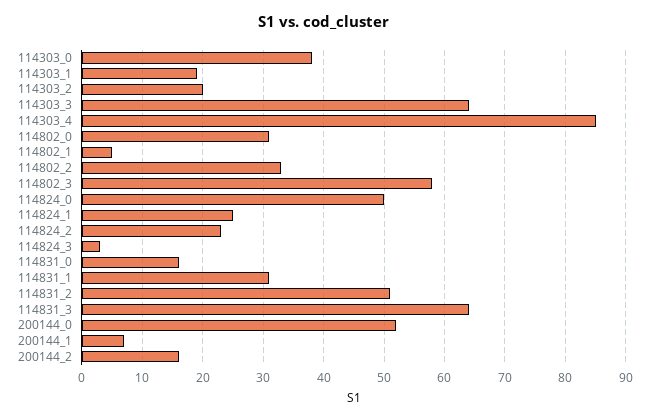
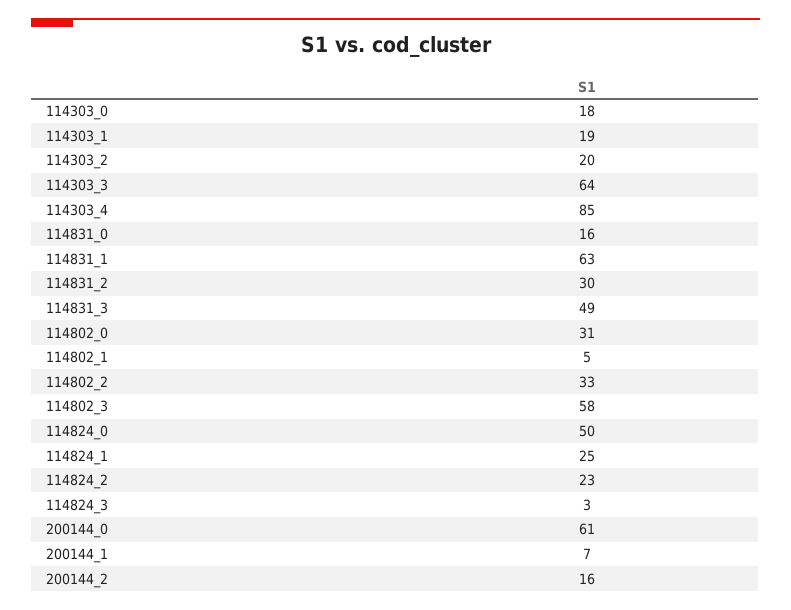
114303_0: 38 -> 18
114831_1: 31 -> 63
114831_2: 51 -> 30
114831_3: 64 -> 49
200144_0: 52 -> 61

